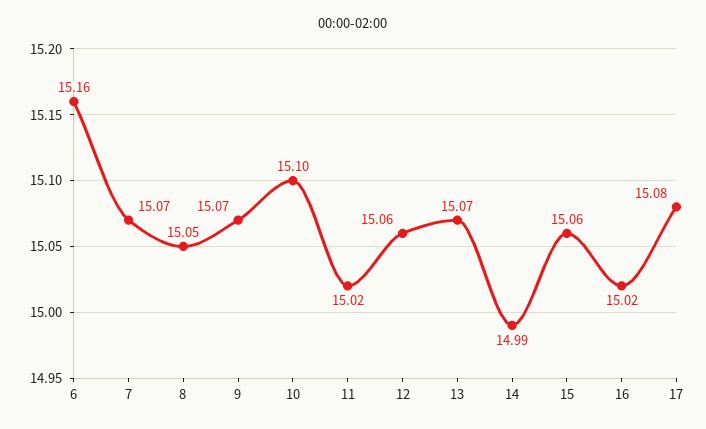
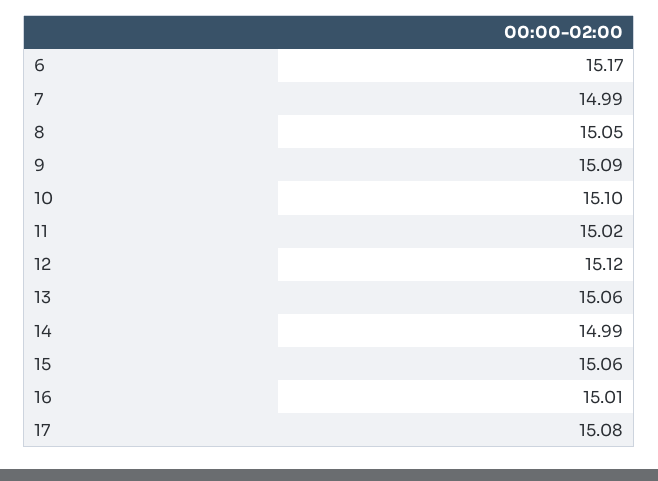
6: 15.16 -> 15.17
7: 15.07 -> 14.99
9: 15.07 -> 15.09
12: 15.06 -> 15.12
13: 15.07 -> 15.06
16: 15.02 -> 15.01

